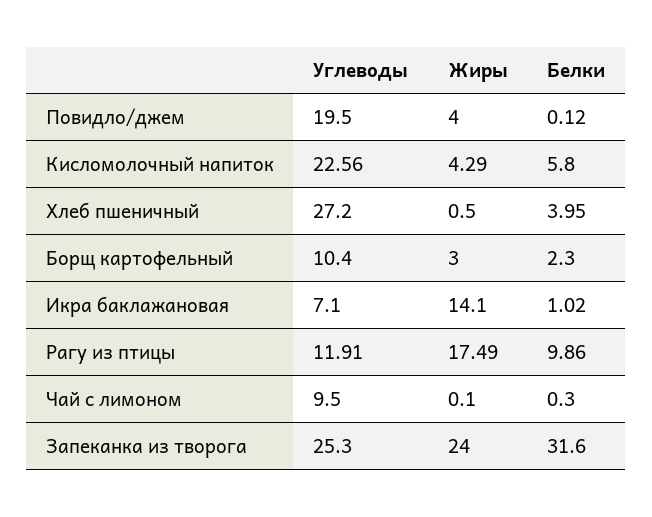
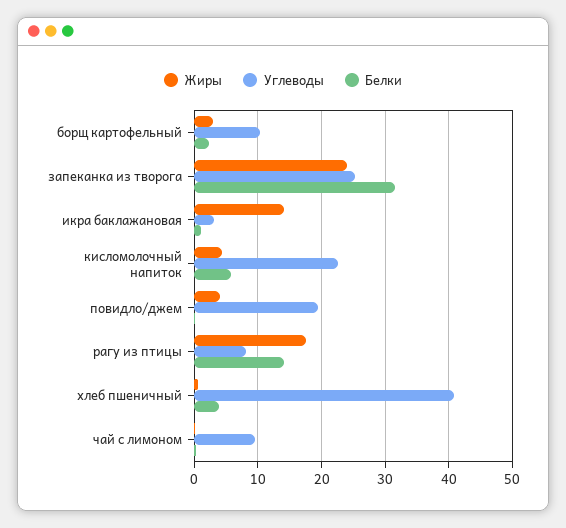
Углеводы, Хлеб пшеничный: 27.2 -> 41
Углеводы, Икра баклажановая: 7.1 -> 3
Углеводы, Рагу из птицы: 11.91 -> 8
Белки, Рагу из птицы: 9.86 -> 14

